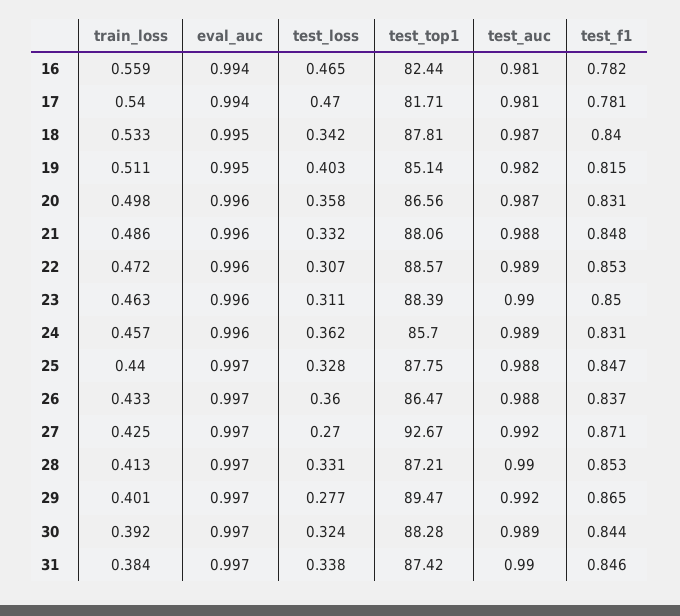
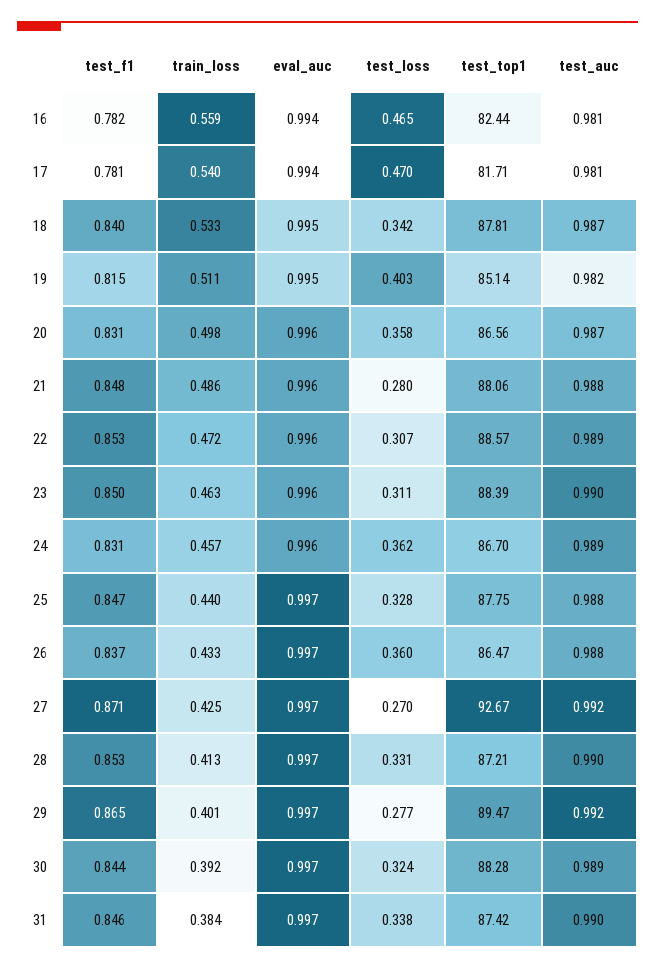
test_loss, 21: 0.332 -> 0.28
test_top1, 24: 85.7 -> 86.7

